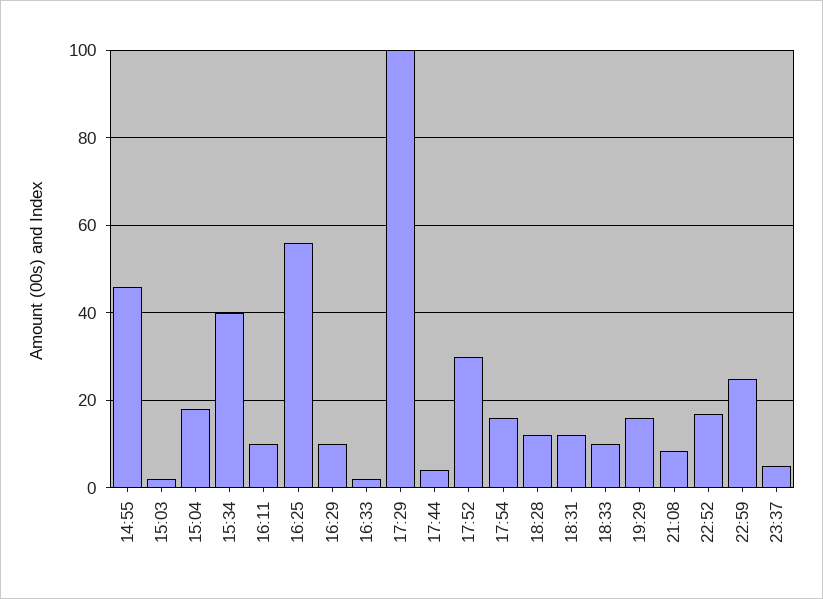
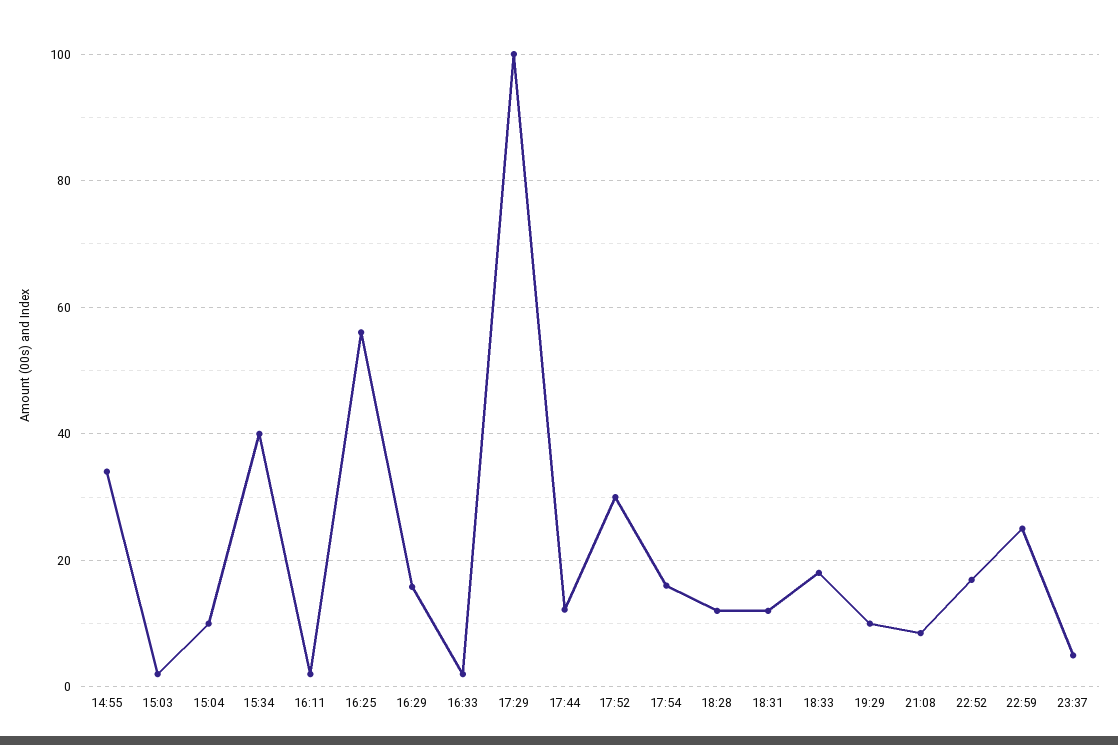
14:55: 46 -> 34
15:04: 18 -> 10
16:11: 10 -> 2
16:29: 10 -> 16
17:44: 4 -> 12
18:33: 10 -> 18
19:29: 16 -> 10

